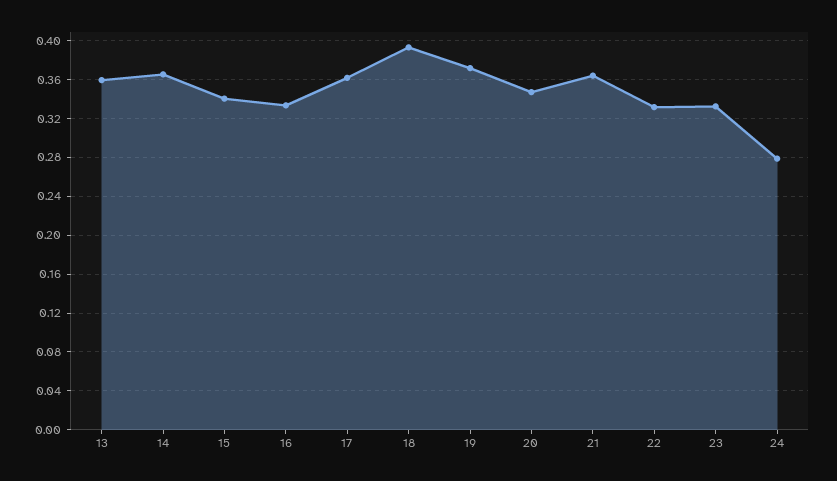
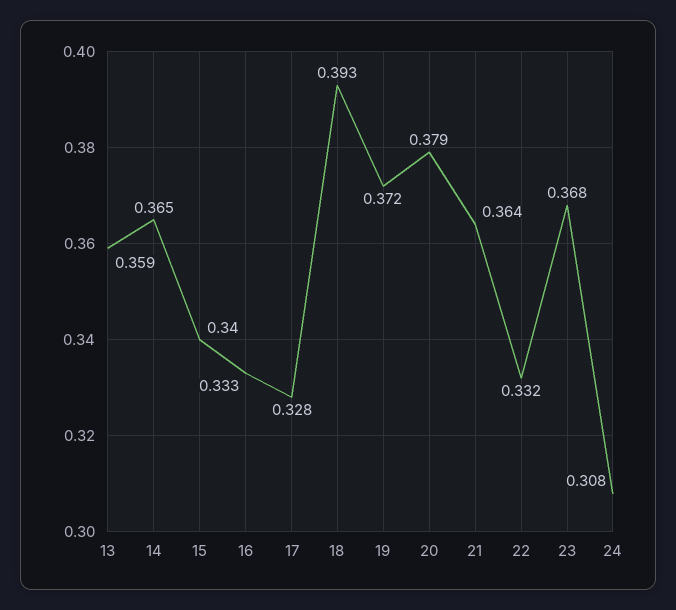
17: 0.36 -> 0.328
20: 0.35 -> 0.379
23: 0.33 -> 0.368
24: 0.28 -> 0.308

